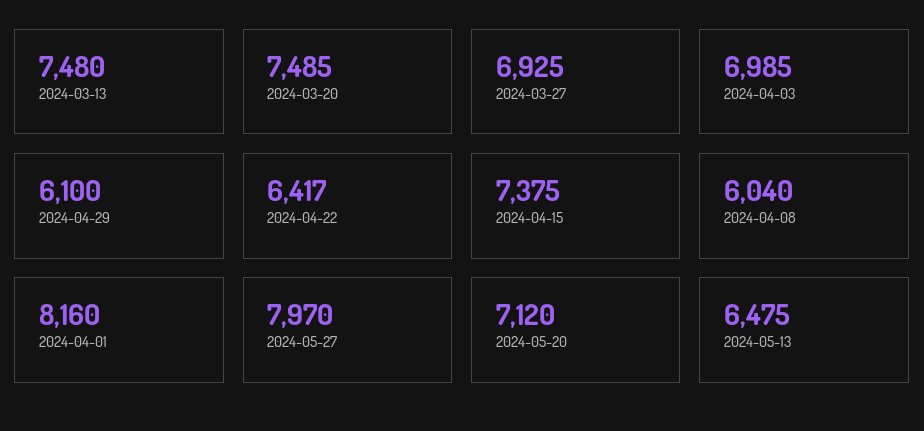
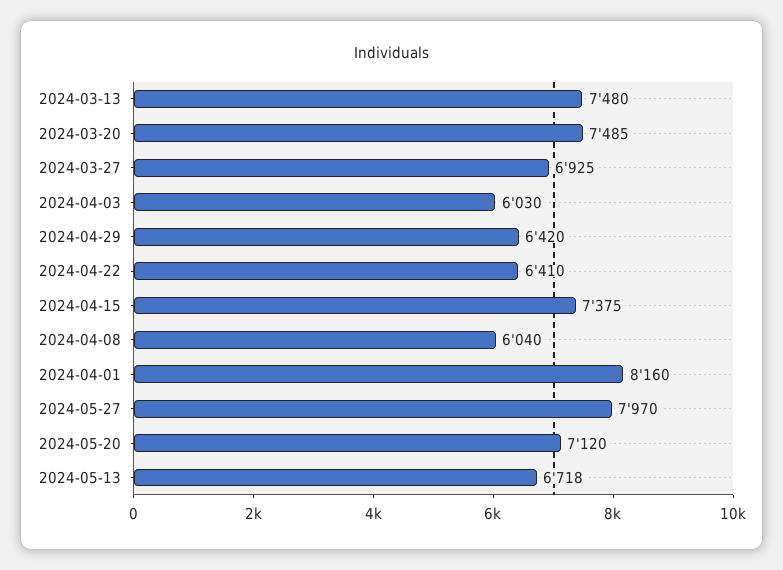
2024-04-03: 6985 -> 6030
2024-04-29: 6100 -> 6420
2024-04-22: 6417 -> 6410
2024-05-13: 6475 -> 6718

